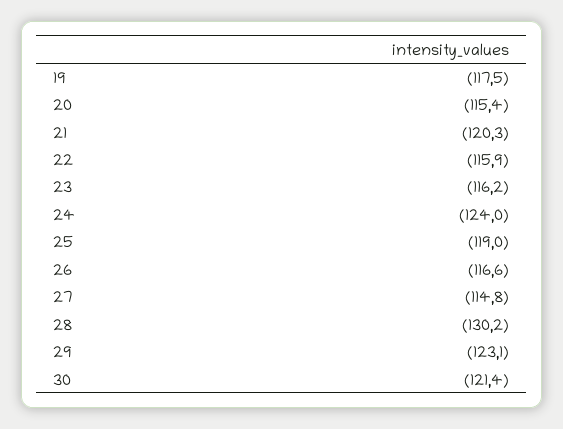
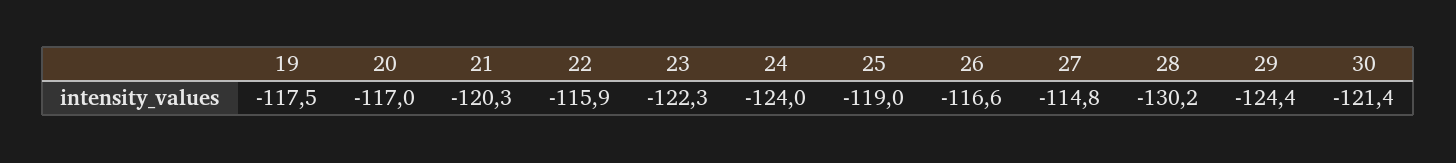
20: -115.4 -> -117
23: -116.2 -> -122.3
29: -123.1 -> -124.4

